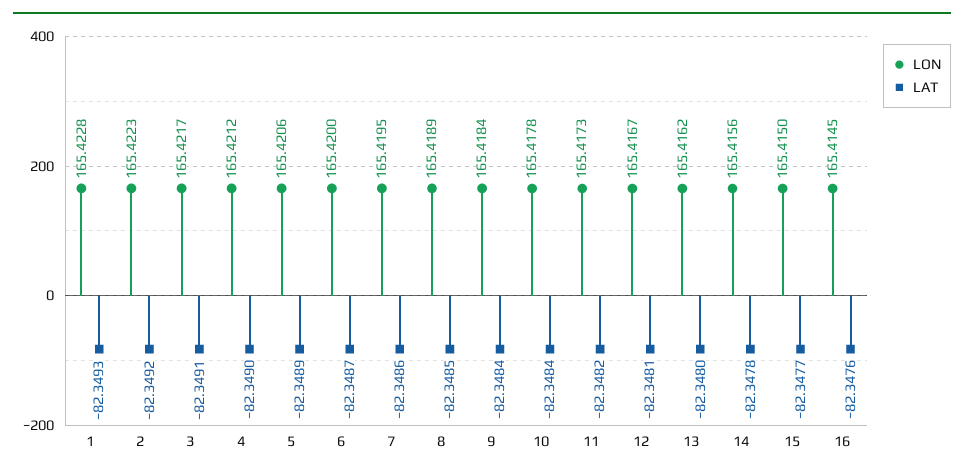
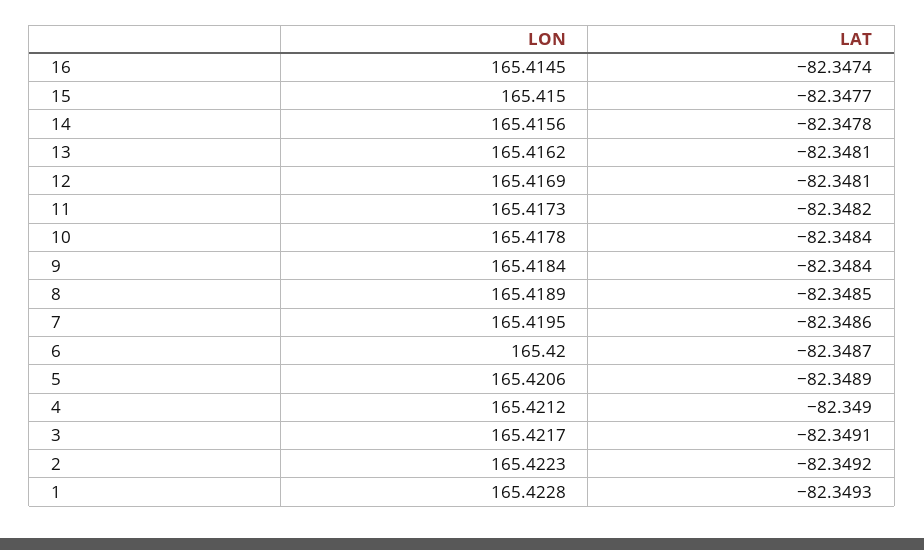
LON, 12: 165.4167 -> 165.4169
LAT, 13: -82.348 -> -82.3481
LAT, 16: -82.3476 -> -82.3474

